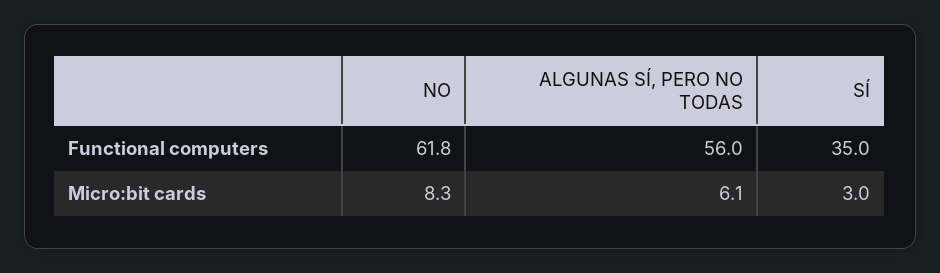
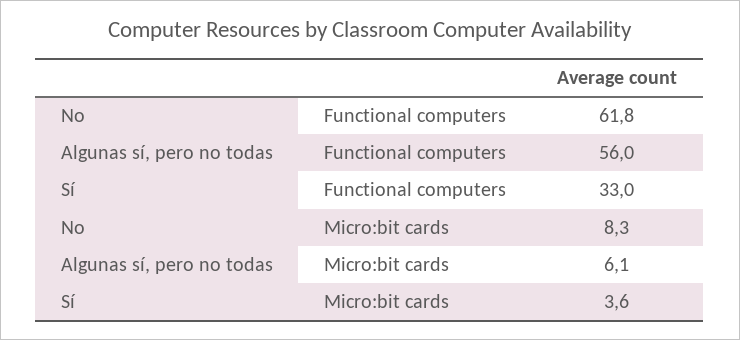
SÍ, Functional computers: 35 -> 33
SÍ, Micro:bit cards: 3 -> 3.6

